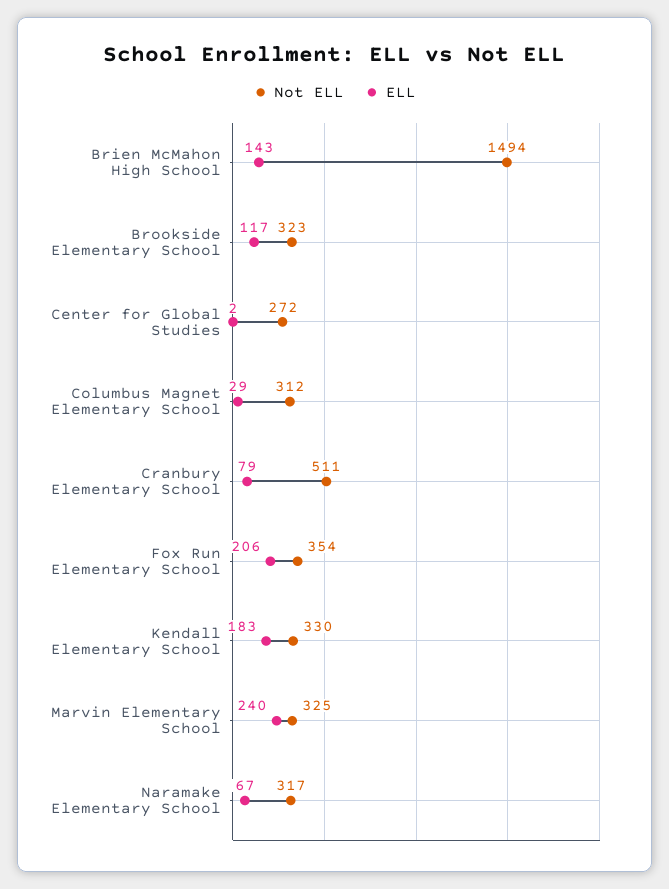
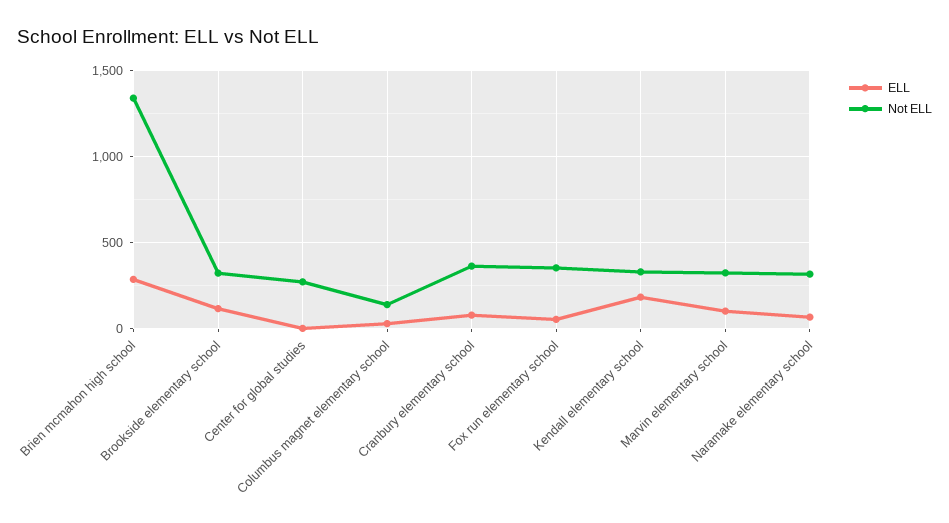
Not ELL, Brien McMahon High School: 1494 -> 1350
ELL, Brien McMahon High School: 143 -> 300
Not ELL, Columbus Magnet Elementary School: 312 -> 150
Not ELL, Cranbury Elementary School: 511 -> 350
ELL, Fox Run Elementary School: 206 -> 50
ELL, Marvin Elementary School: 240 -> 100

